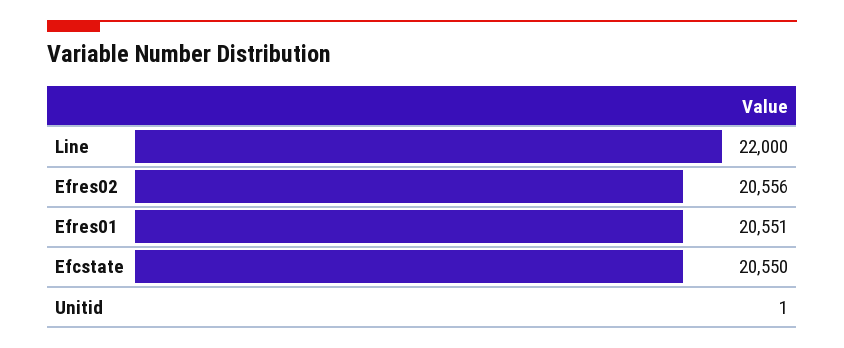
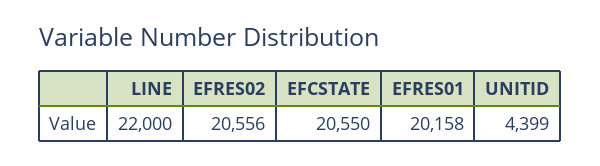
Efres01: 20551 -> 20158
Unitid: 1 -> 4399

